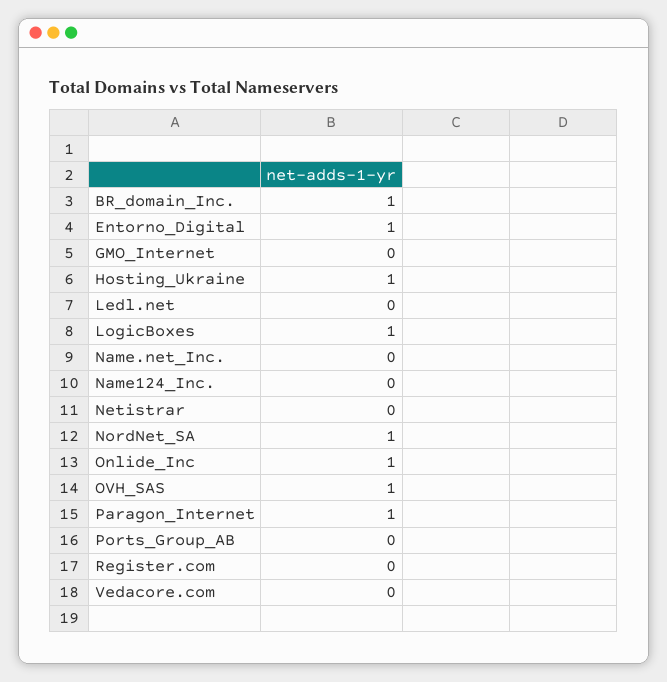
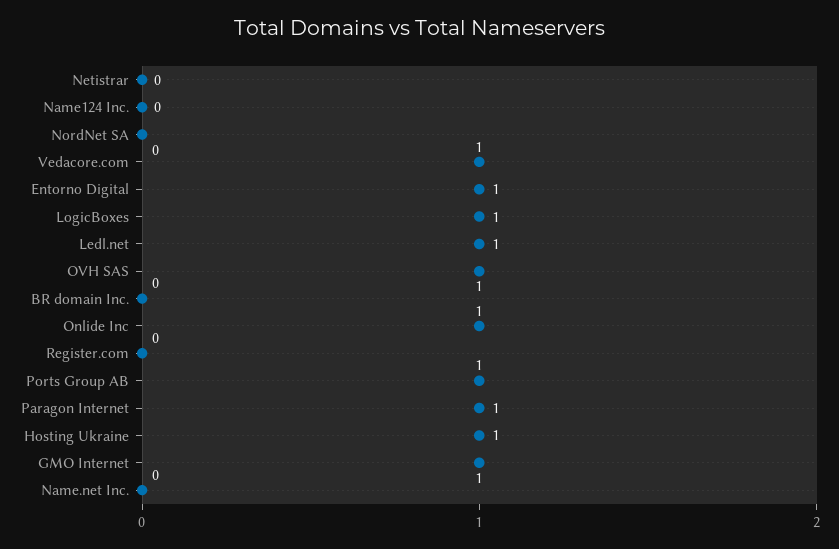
BR_domain_Inc.: 1 -> 0
GMO_Internet: 0 -> 1
Ledl.net: 0 -> 1
NordNet_SA: 1 -> 0
Ports_Group_AB: 0 -> 1
Vedacore.com: 0 -> 1

